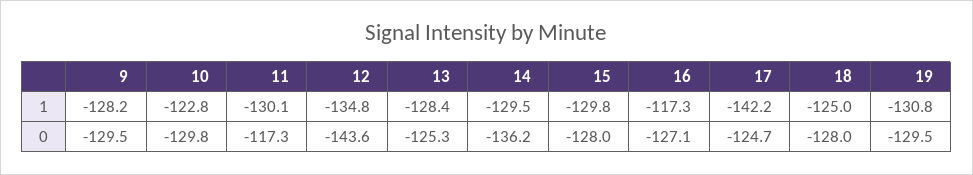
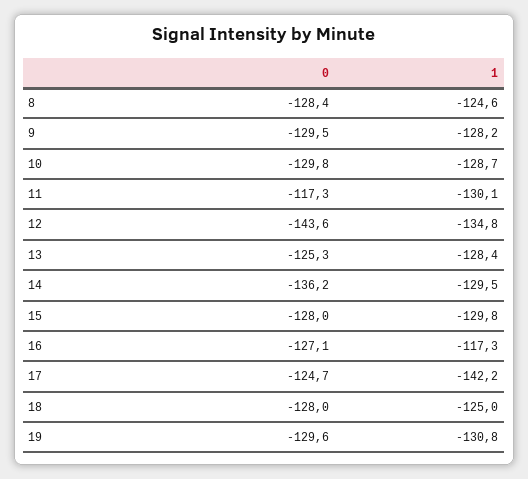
10, 1: -122.8 -> -128.7
19, 0: -129.5 -> -129.6
8, 0: none -> -128.4
8, 1: none -> -124.6

